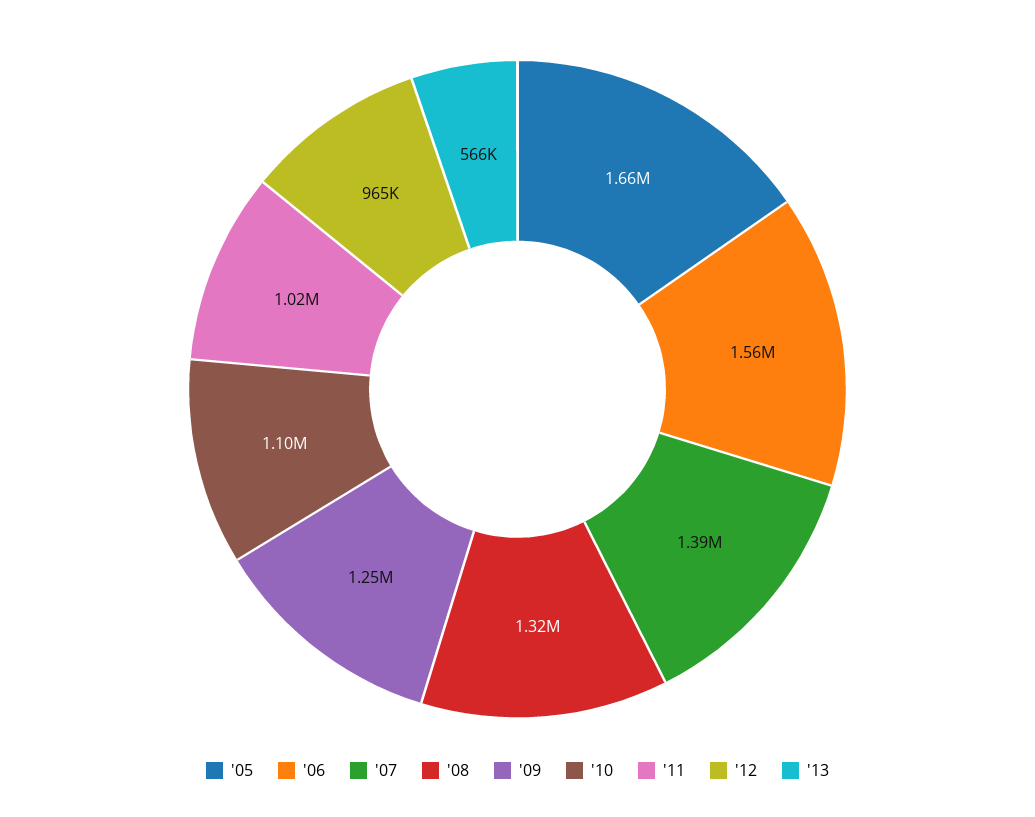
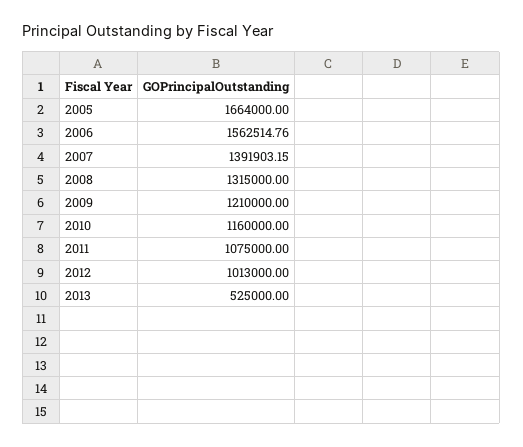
'09: 1250000 -> 1210000
'10: 1100000 -> 1160000
'11: 1020000 -> 1075000
'12: 965000 -> 1013000
'13: 566000 -> 525000

